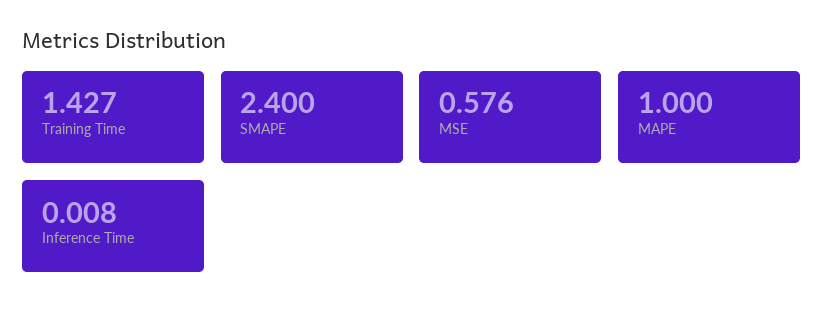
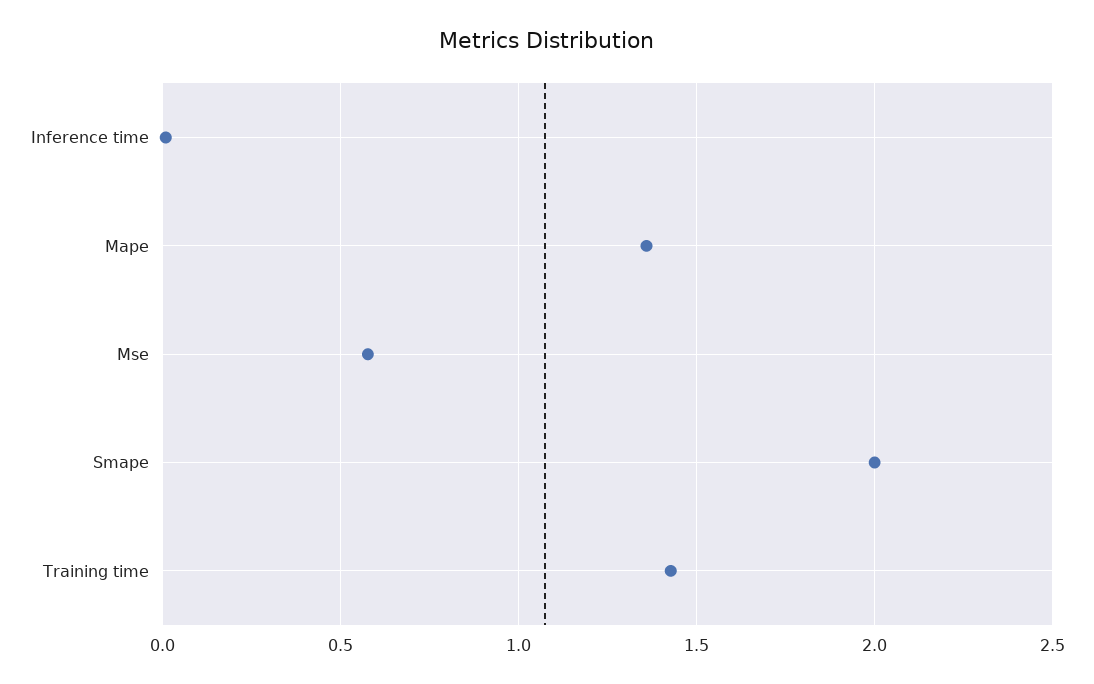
SMAPE: 2.4 -> 2
MAPE: 1 -> 1.35

